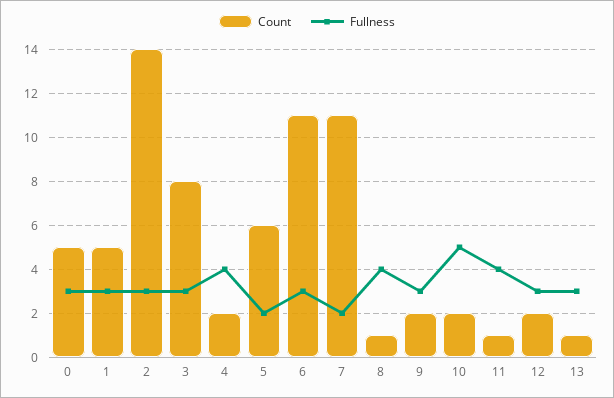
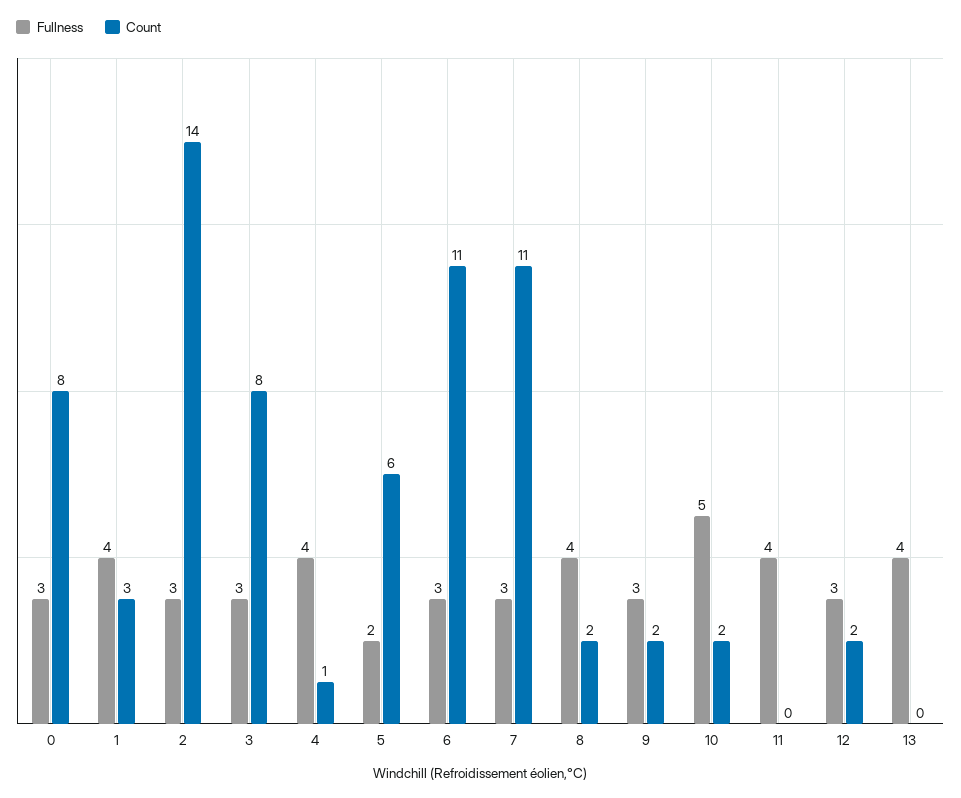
Count, 0: 5 -> 8
Count, 1: 5 -> 3
Fullness, 1: 3 -> 4
Count, 4: 2 -> 1
Fullness, 7: 2 -> 3
Count, 8: 1 -> 2
Count, 11: 1 -> 0
Count, 13: 1 -> 0
Fullness, 13: 3 -> 4

